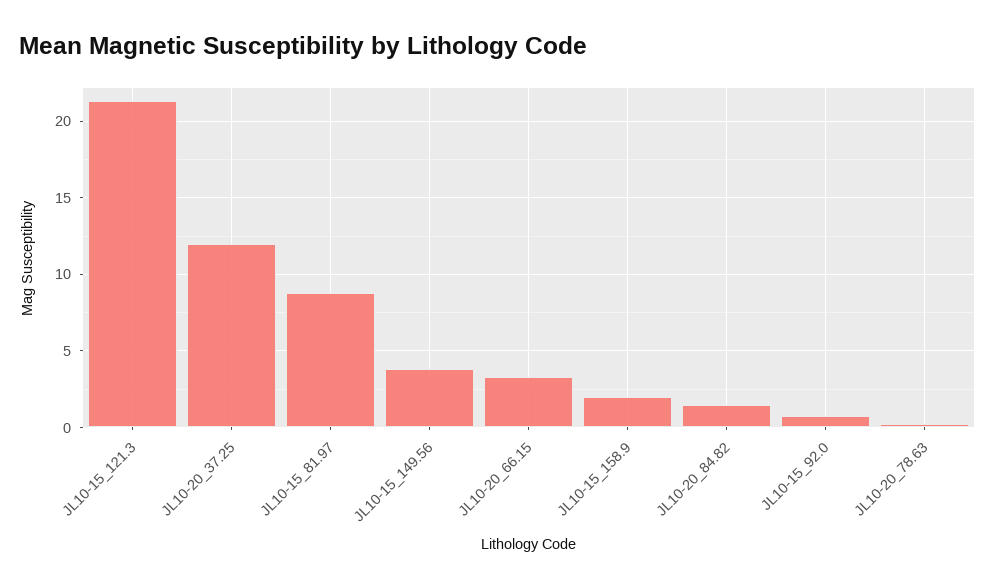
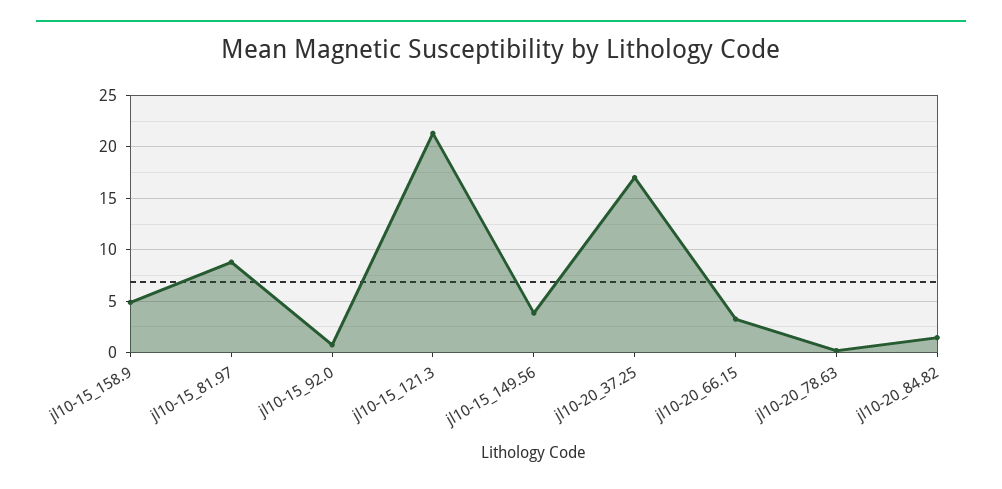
JL10-20_37.25: 12 -> 17
JL10-15_158.9: 2 -> 5

